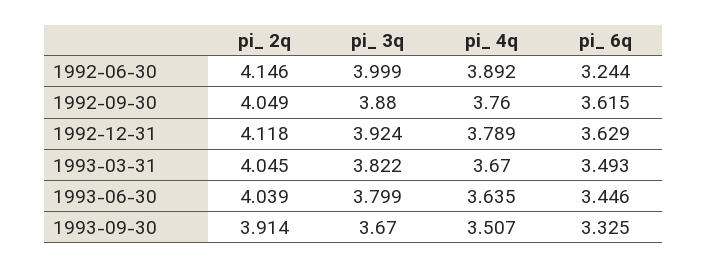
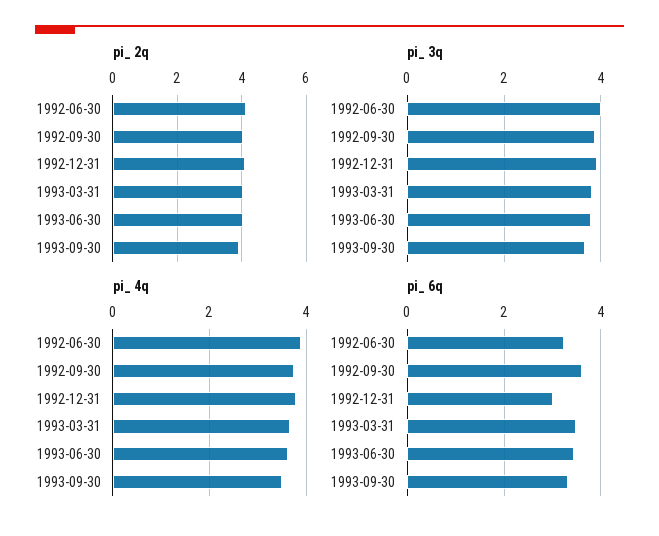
pi_ 6q, 1992-12-31: 3.629 -> 3

